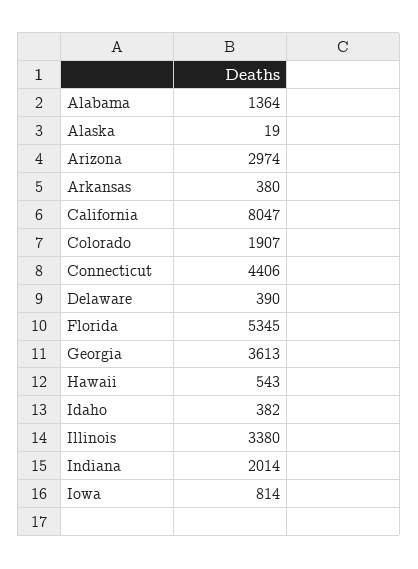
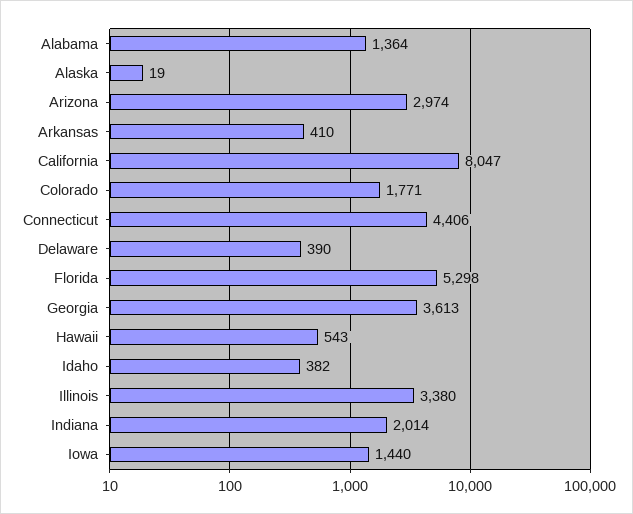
Arkansas: 380 -> 410
Colorado: 1907 -> 1771
Florida: 5345 -> 5298
Iowa: 814 -> 1440

